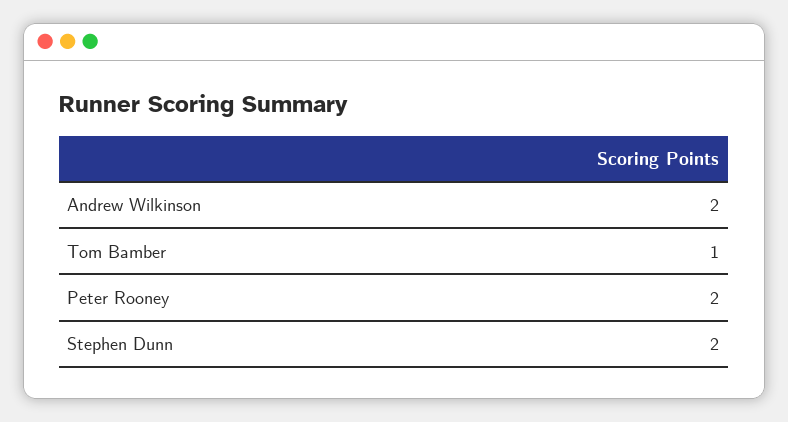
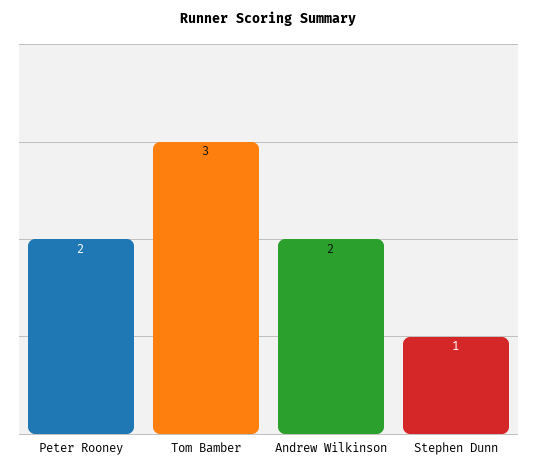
Tom Bamber: 1 -> 3
Stephen Dunn: 2 -> 1

